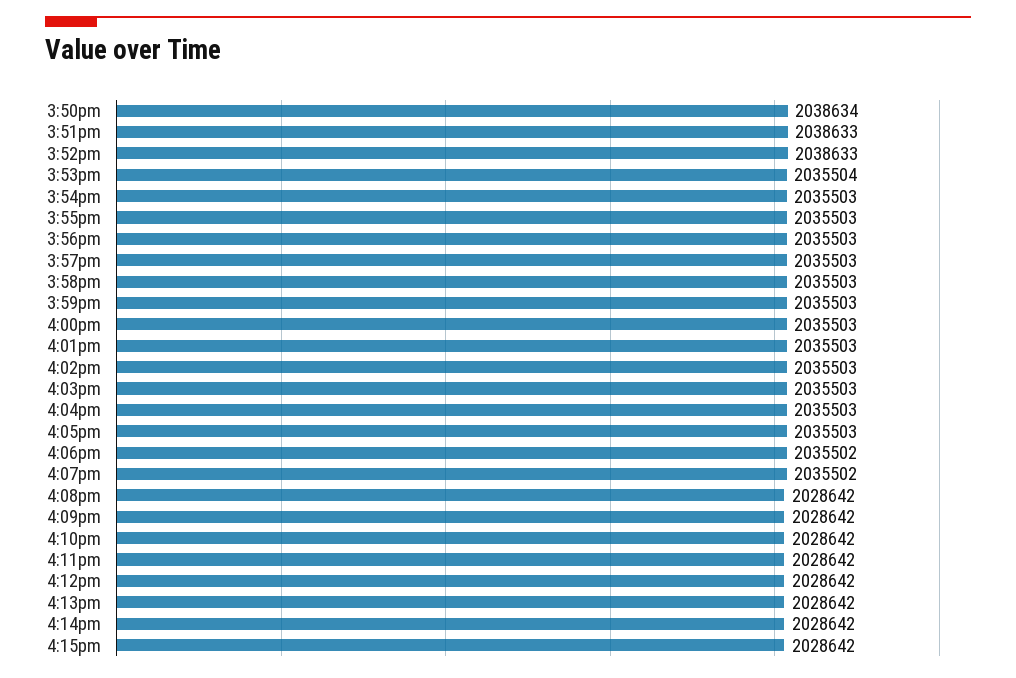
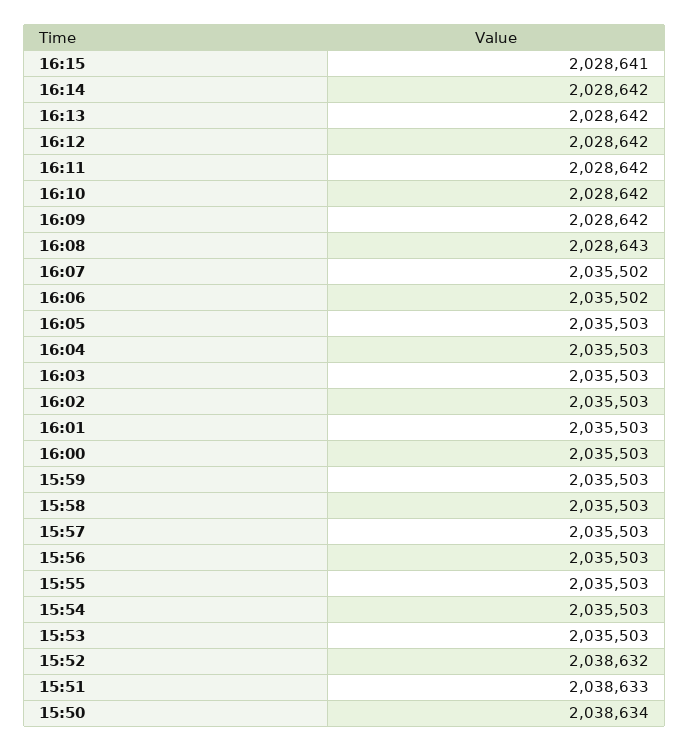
3:52pm: 2038633 -> 2038632
3:53pm: 2035504 -> 2035503
4:08pm: 2028642 -> 2028643
4:15pm: 2028642 -> 2028641

